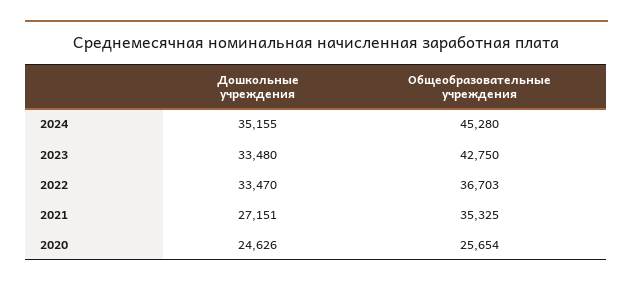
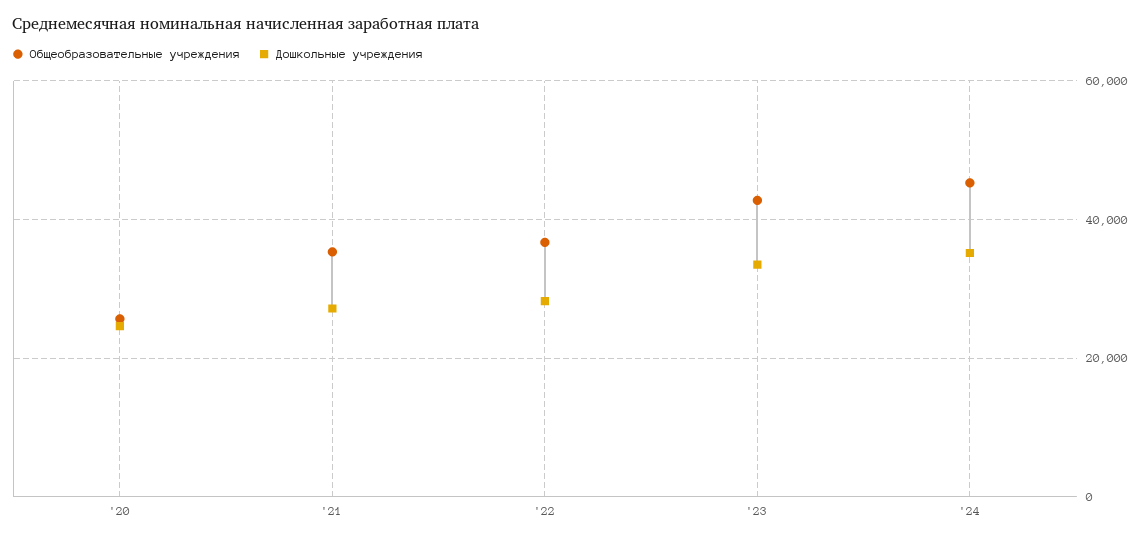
Дошкольные учреждения, 2022: 33470 -> 28000

